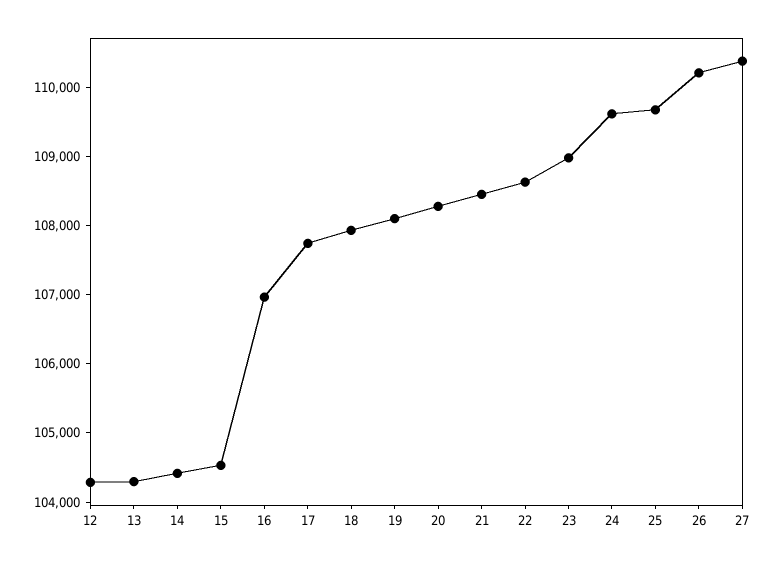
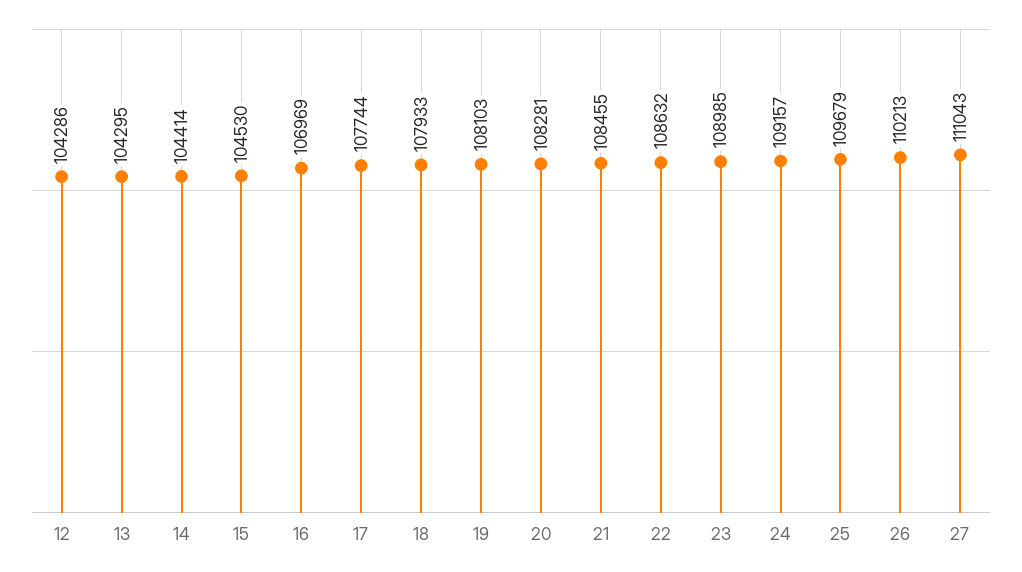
24: 109600 -> 109157
27: 110400 -> 111043

